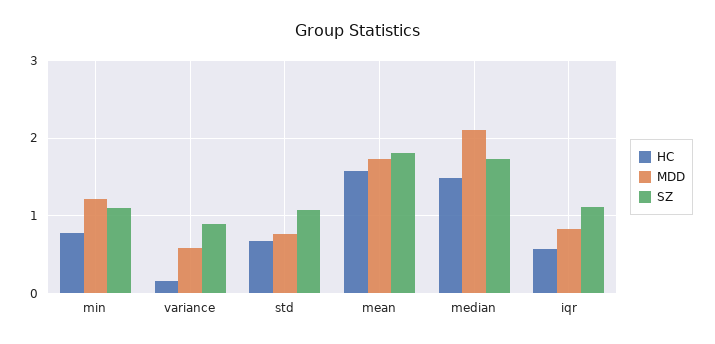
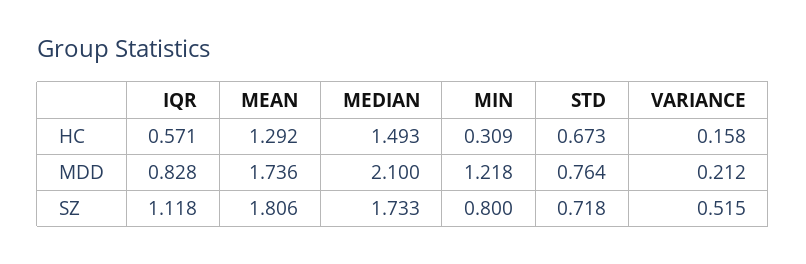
HC, min: 0.8 -> 0.309
SZ, min: 1.1 -> 0.8
MDD, variance: 0.6 -> 0.212
SZ, variance: 0.9 -> 0.515
SZ, std: 1.1 -> 0.718
HC, mean: 1.6 -> 1.292

